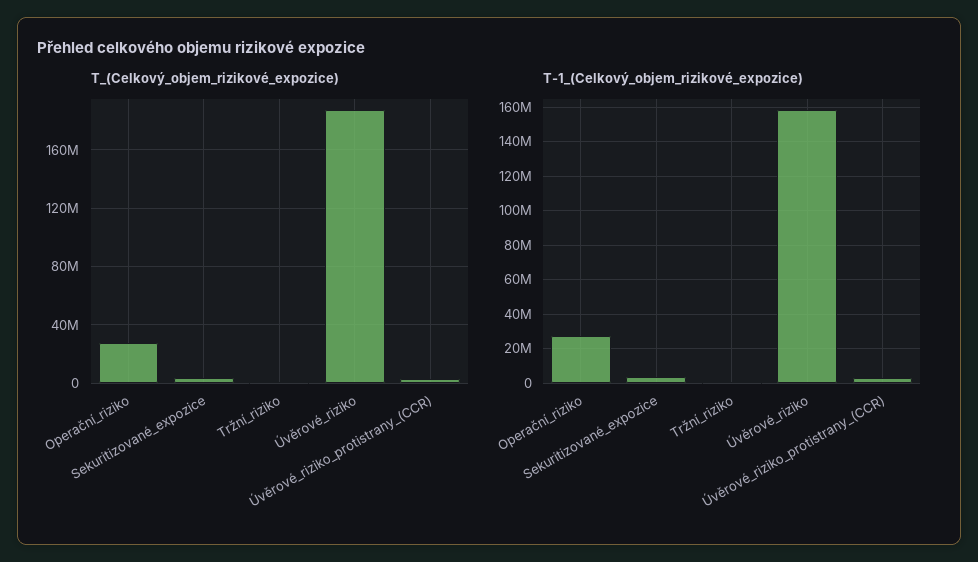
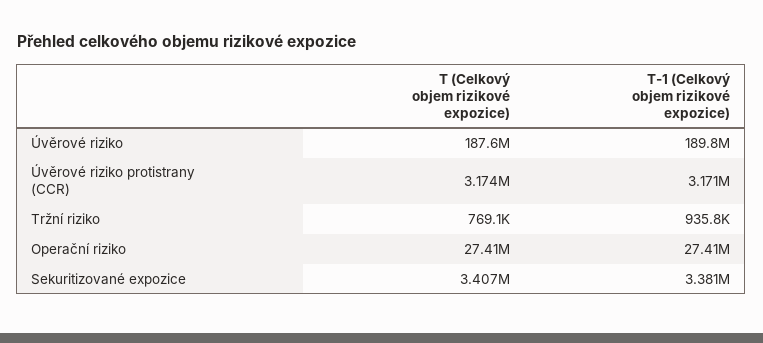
T-1_(Celkový_objem_rizikové_expozice), Úvěrové_riziko: 160000000 -> 189800000

